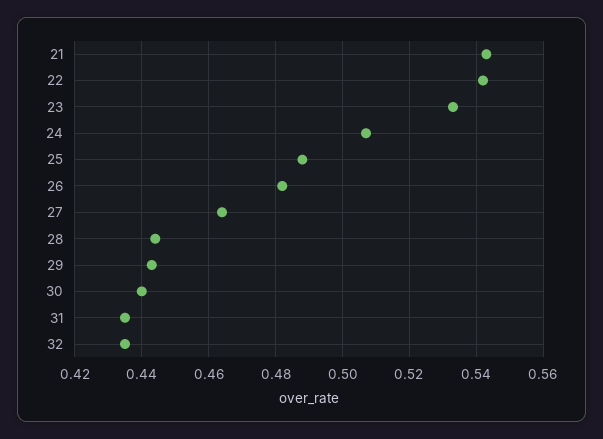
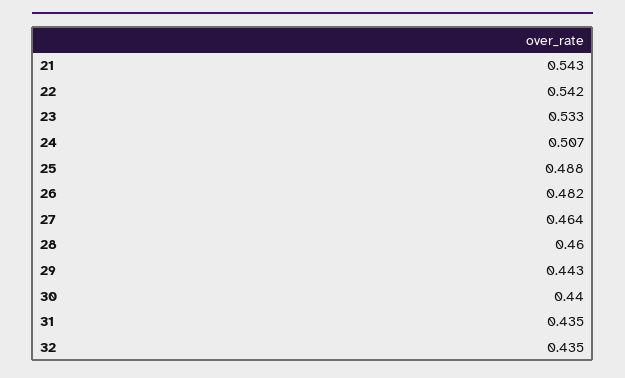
28: 0.445 -> 0.46

